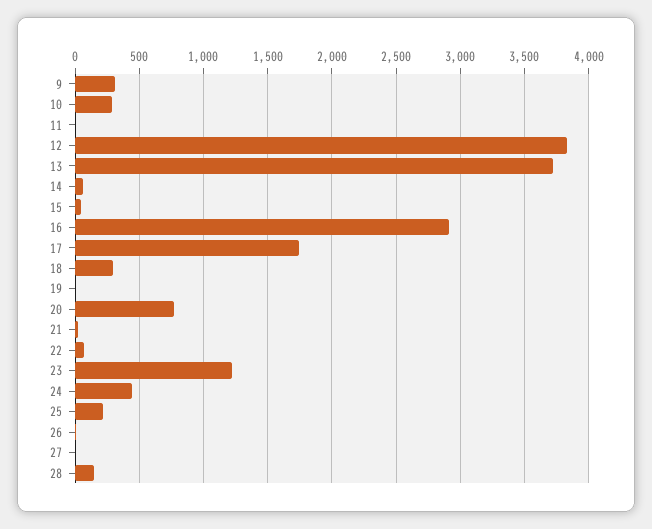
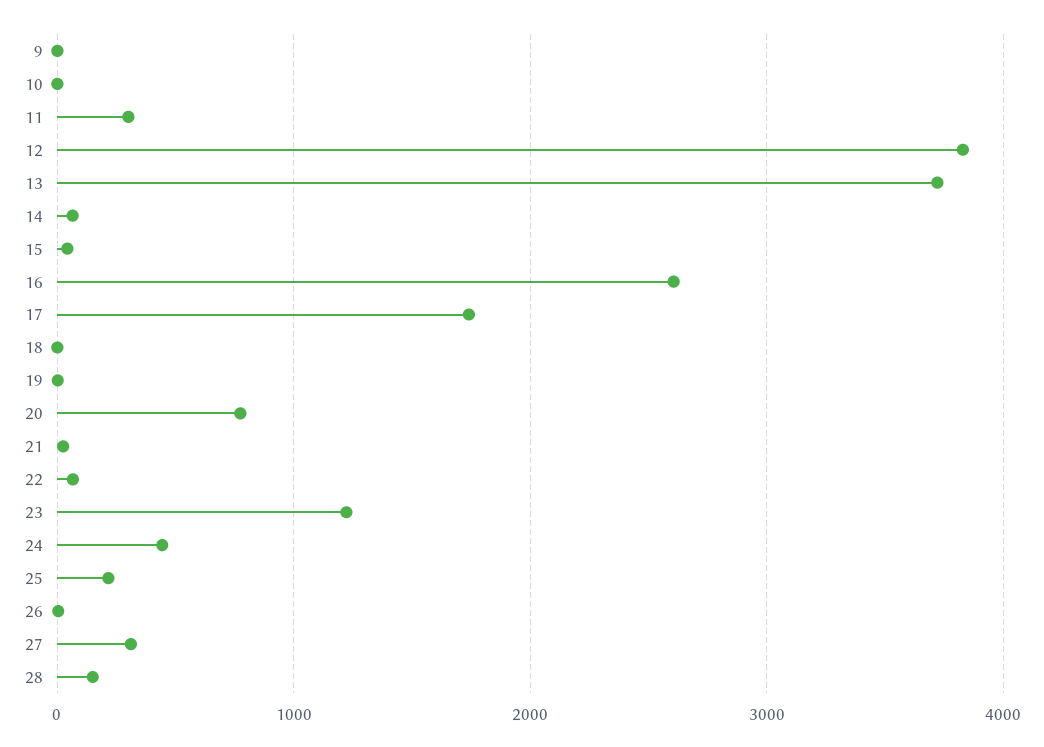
9: 300 -> 0
10: 300 -> 0
11: 0 -> 300
16: 2900 -> 2600
18: 300 -> 0
27: 0 -> 300

